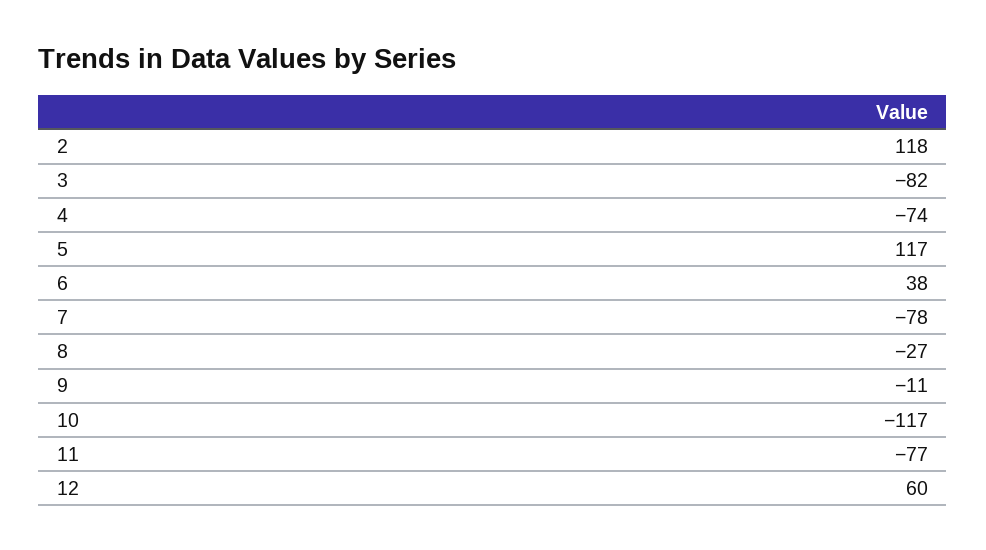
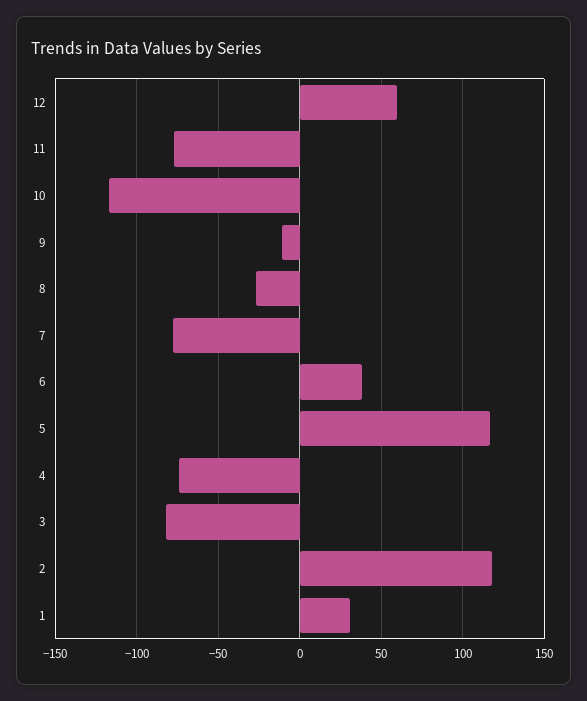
1: none -> 30

